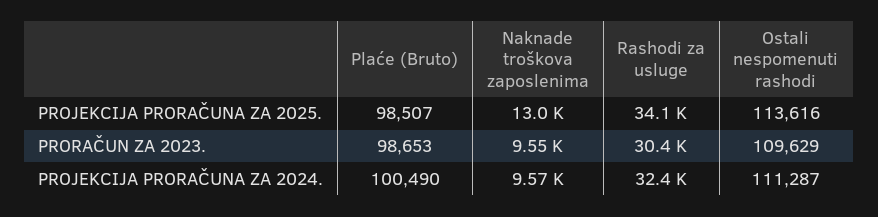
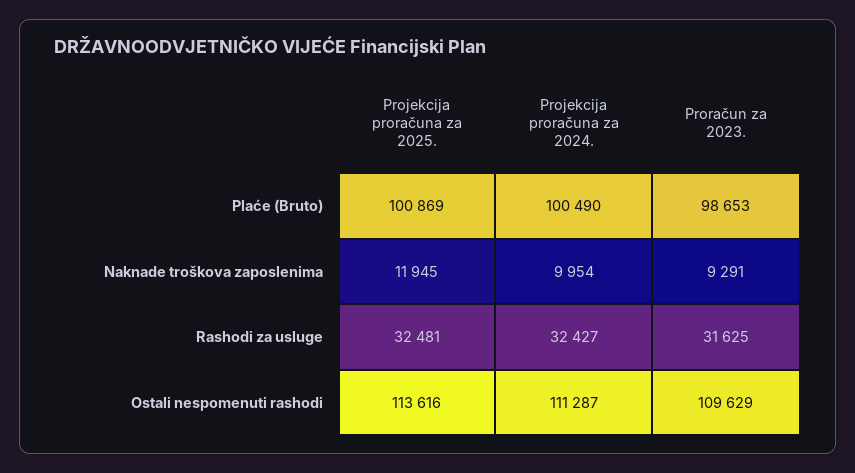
Plaće (Bruto), PROJEKCIJA PRORAČUNA ZA 2025.: 98507 -> 100869
Naknade troškova zaposlenima, PROJEKCIJA PRORAČUNA ZA 2025.: 13000 -> 11945
Rashodi za usluge, PROJEKCIJA PRORAČUNA ZA 2025.: 34100 -> 32481
Naknade troškova zaposlenima, PRORAČUN ZA 2023.: 9550 -> 9291
Rashodi za usluge, PRORAČUN ZA 2023.: 30400 -> 31625
Naknade troškova zaposlenima, PROJEKCIJA PRORAČUNA ZA 2024.: 9570 -> 9954

